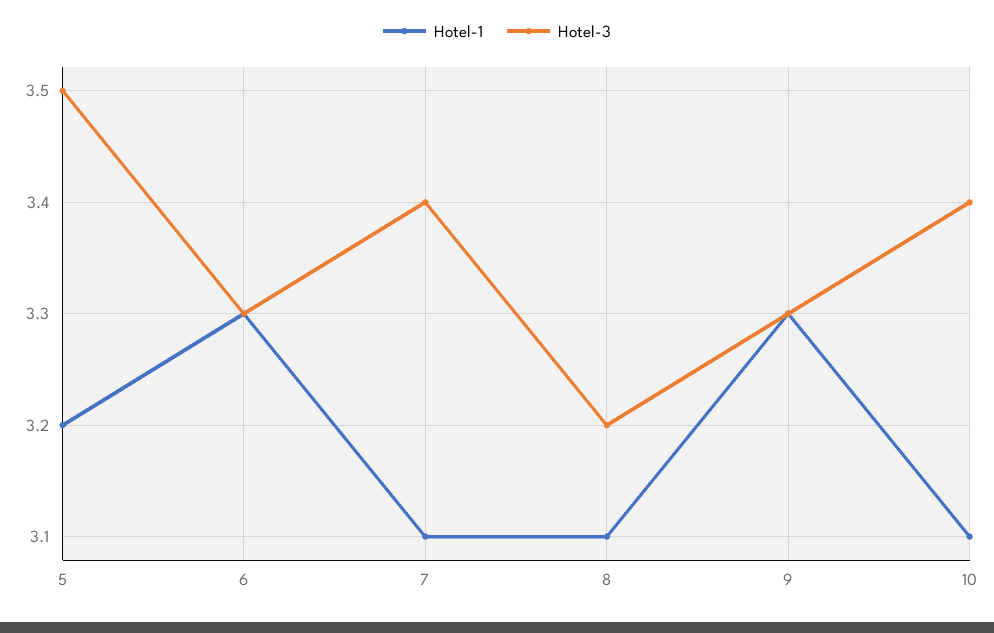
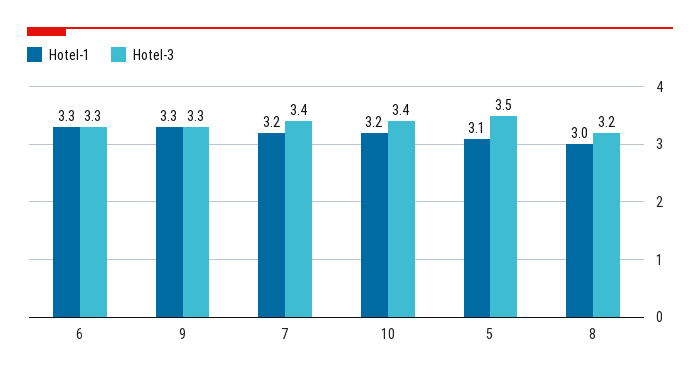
Hotel-1, 5: 3.2 -> 3.1
Hotel-1, 7: 3.1 -> 3.2
Hotel-1, 8: 3.1 -> 3
Hotel-1, 10: 3.1 -> 3.2

